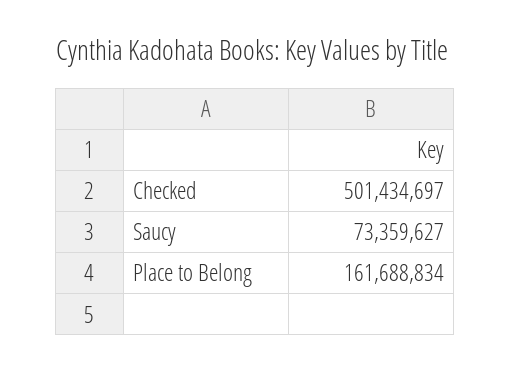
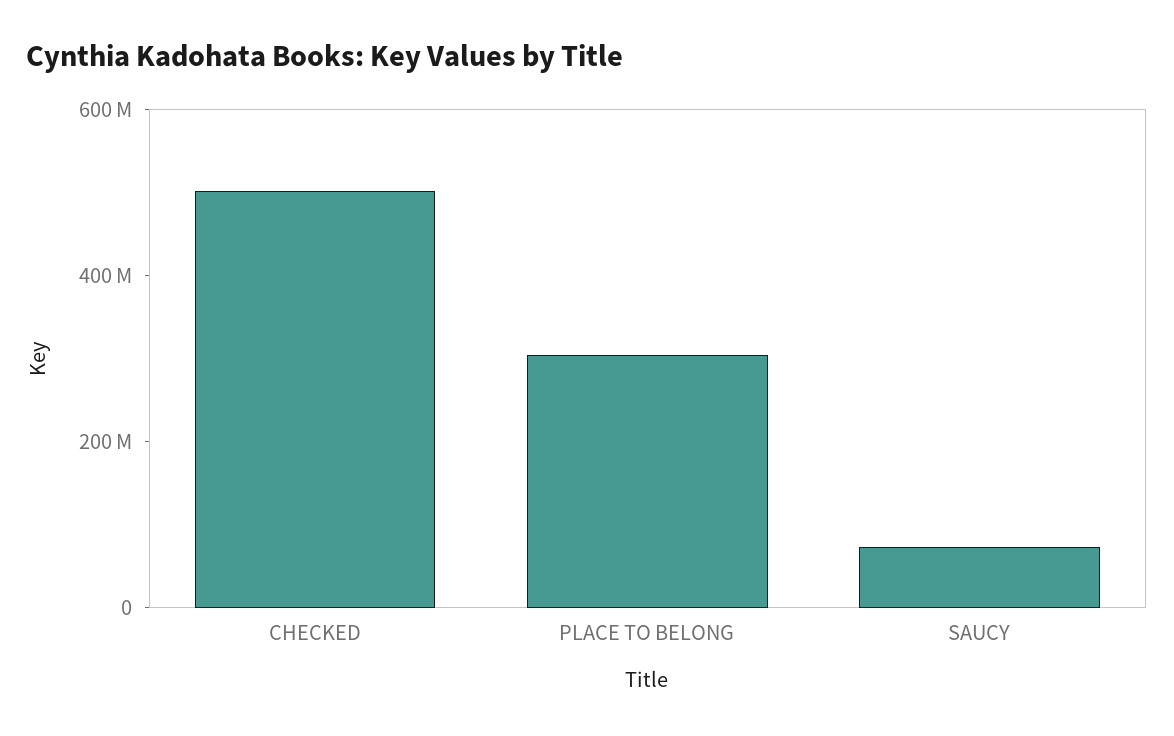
Place to Belong: 161688834 -> 300000000

